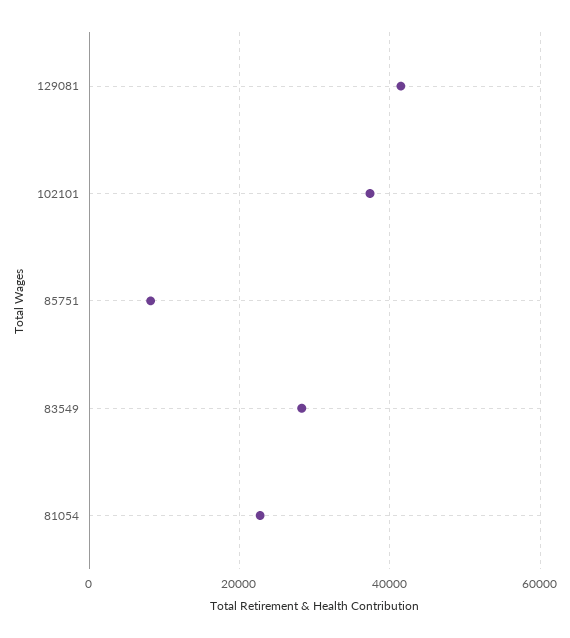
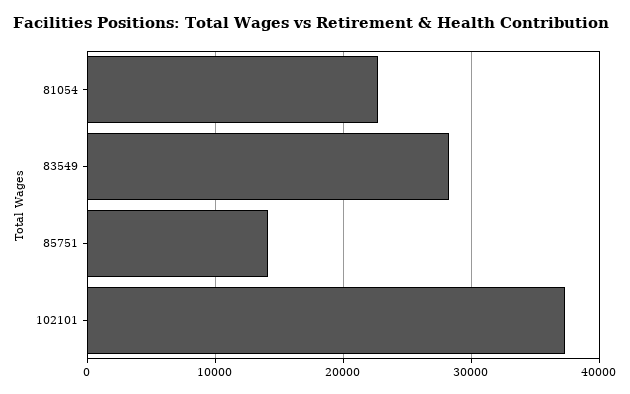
129081: 42000 -> none
85751: 8000 -> 14000

